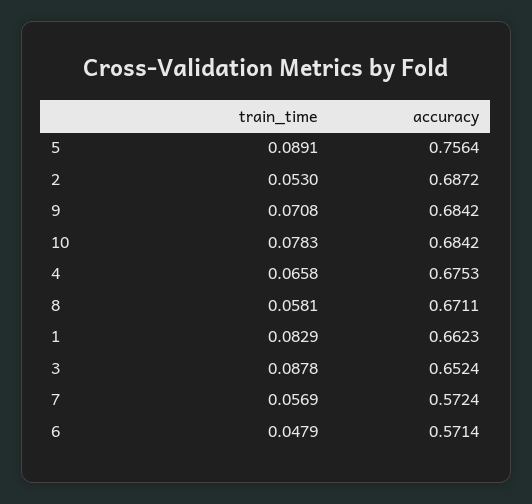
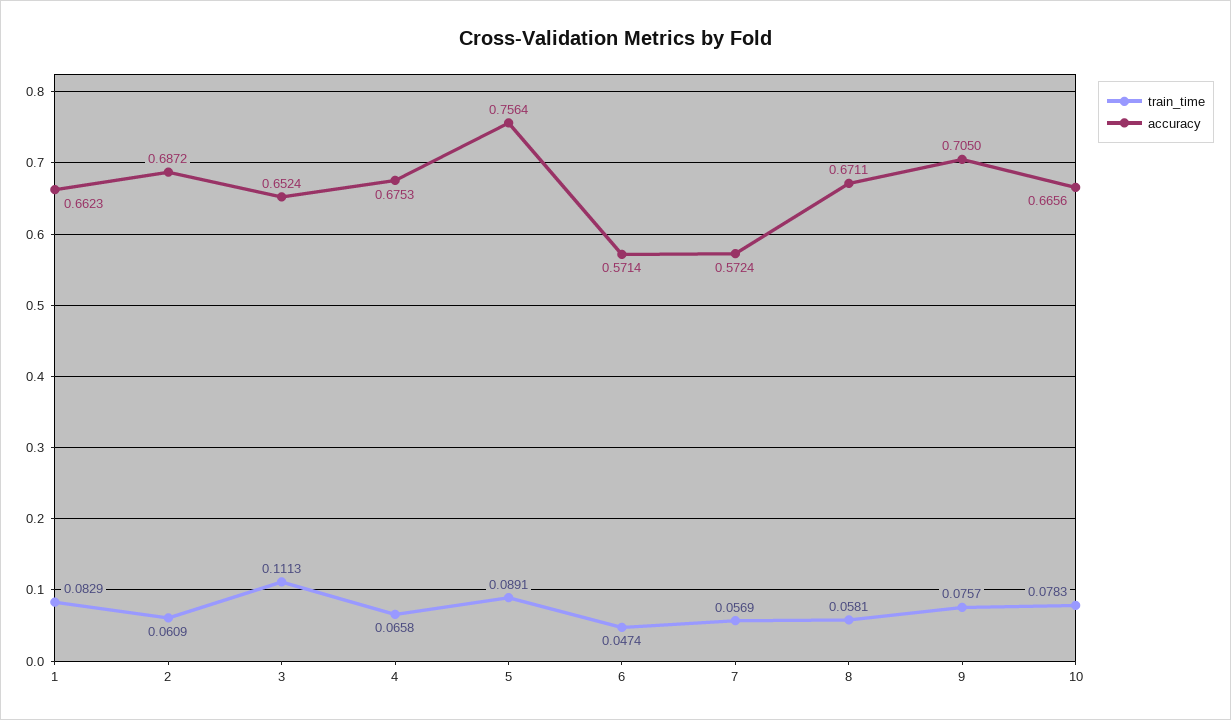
train_time, 2: 0.053 -> 0.0609
train_time, 9: 0.0708 -> 0.0757
accuracy, 9: 0.6842 -> 0.705
accuracy, 10: 0.6842 -> 0.6656
train_time, 3: 0.0878 -> 0.1113
train_time, 6: 0.0479 -> 0.0474

